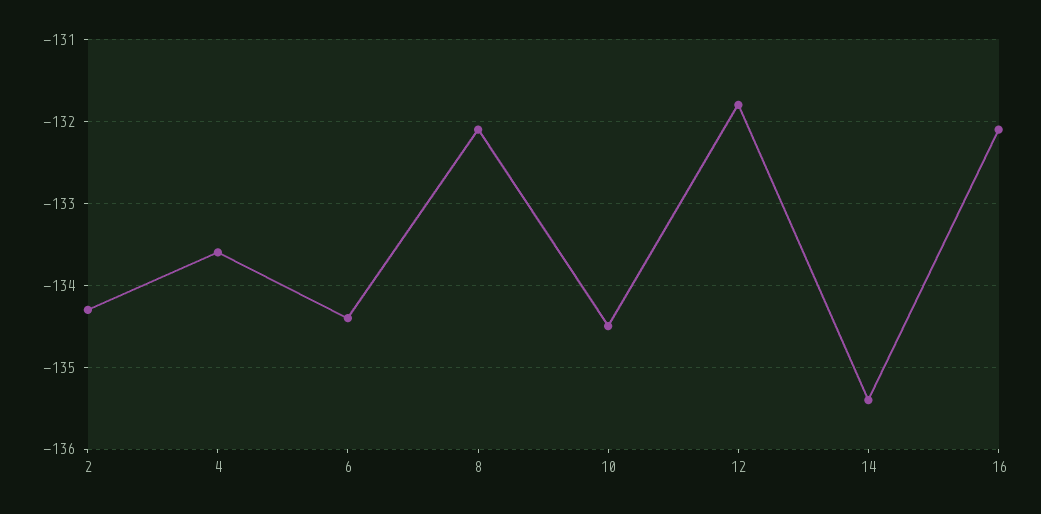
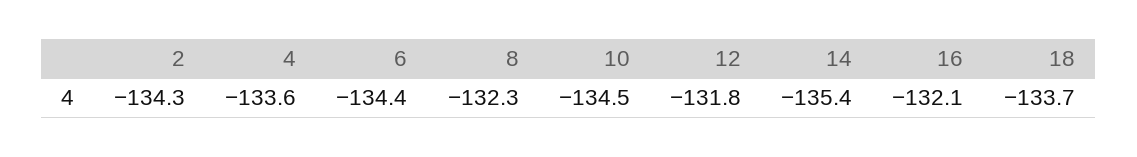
8: -132.1 -> -132.3
18: none -> -133.7

